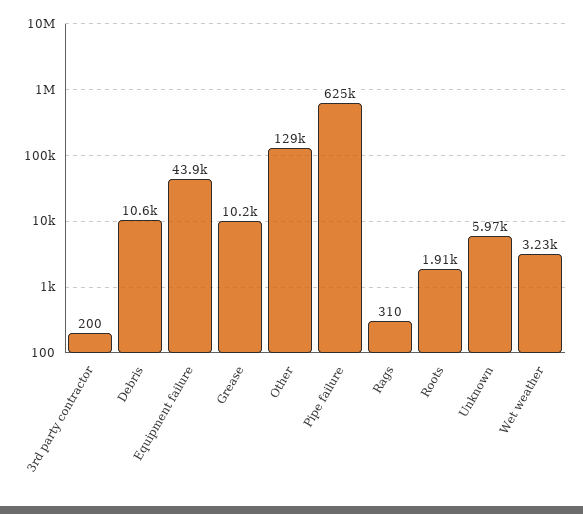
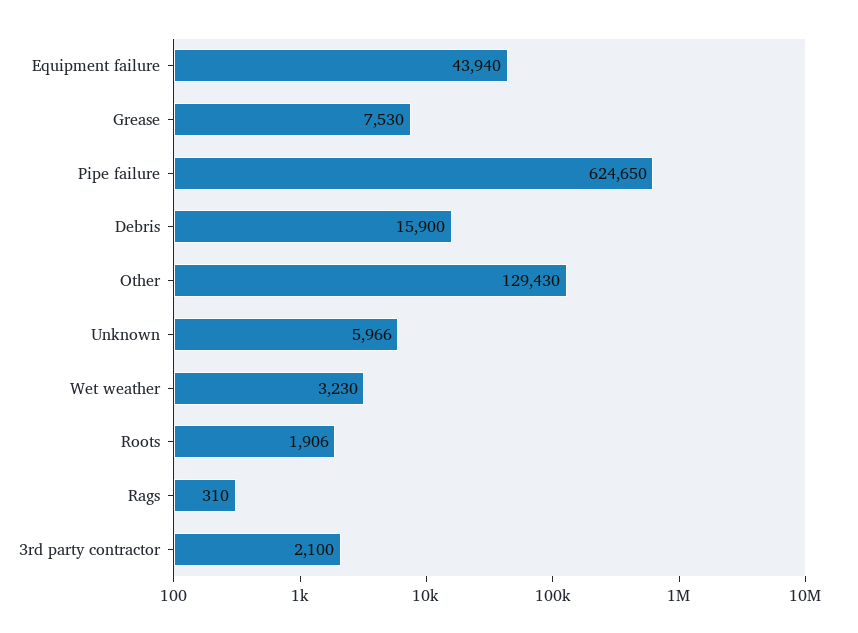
3rd party contractor: 200 -> 2100
Debris: 10600 -> 15900
Grease: 10200 -> 7530

